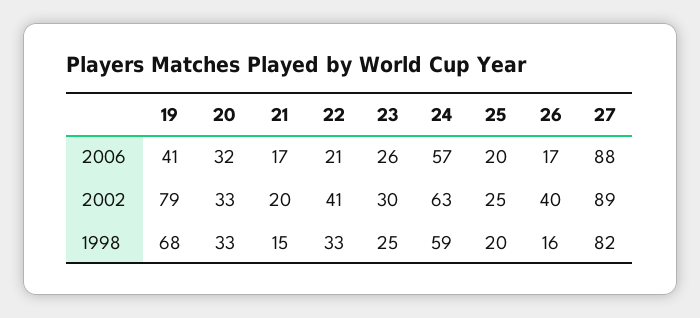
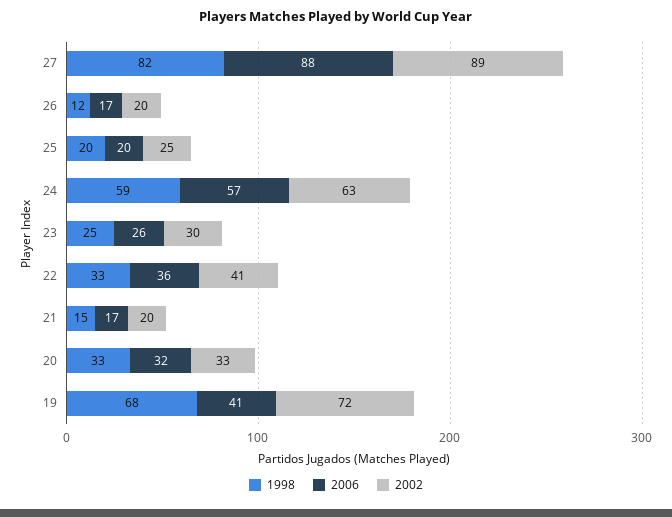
2006, 22: 21 -> 36
2002, 19: 79 -> 72
2002, 26: 40 -> 20
1998, 26: 16 -> 12

